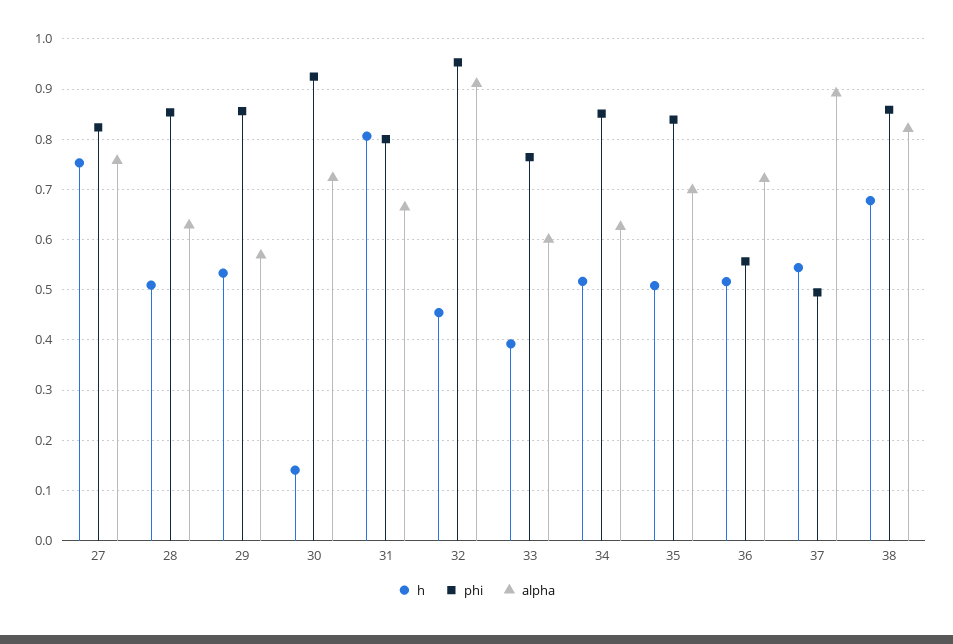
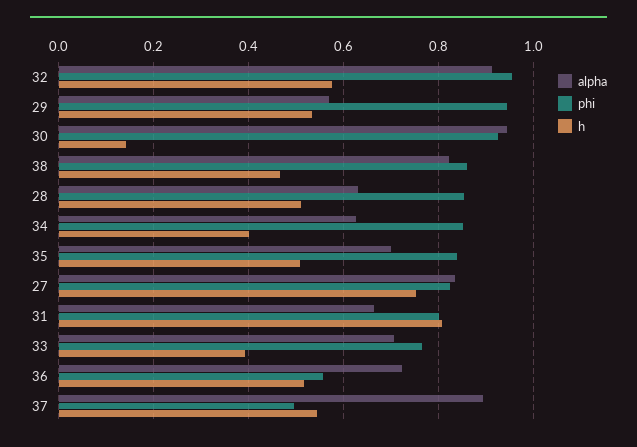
alpha, 27: 0.76 -> 0.84
phi, 29: 0.86 -> 0.94
alpha, 30: 0.72 -> 0.94
h, 32: 0.46 -> 0.58
alpha, 33: 0.6 -> 0.7
h, 34: 0.52 -> 0.4
h, 38: 0.68 -> 0.46

